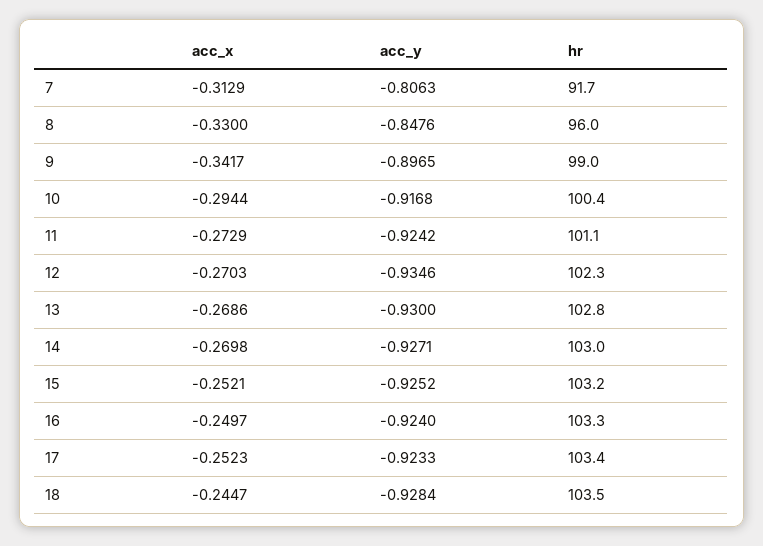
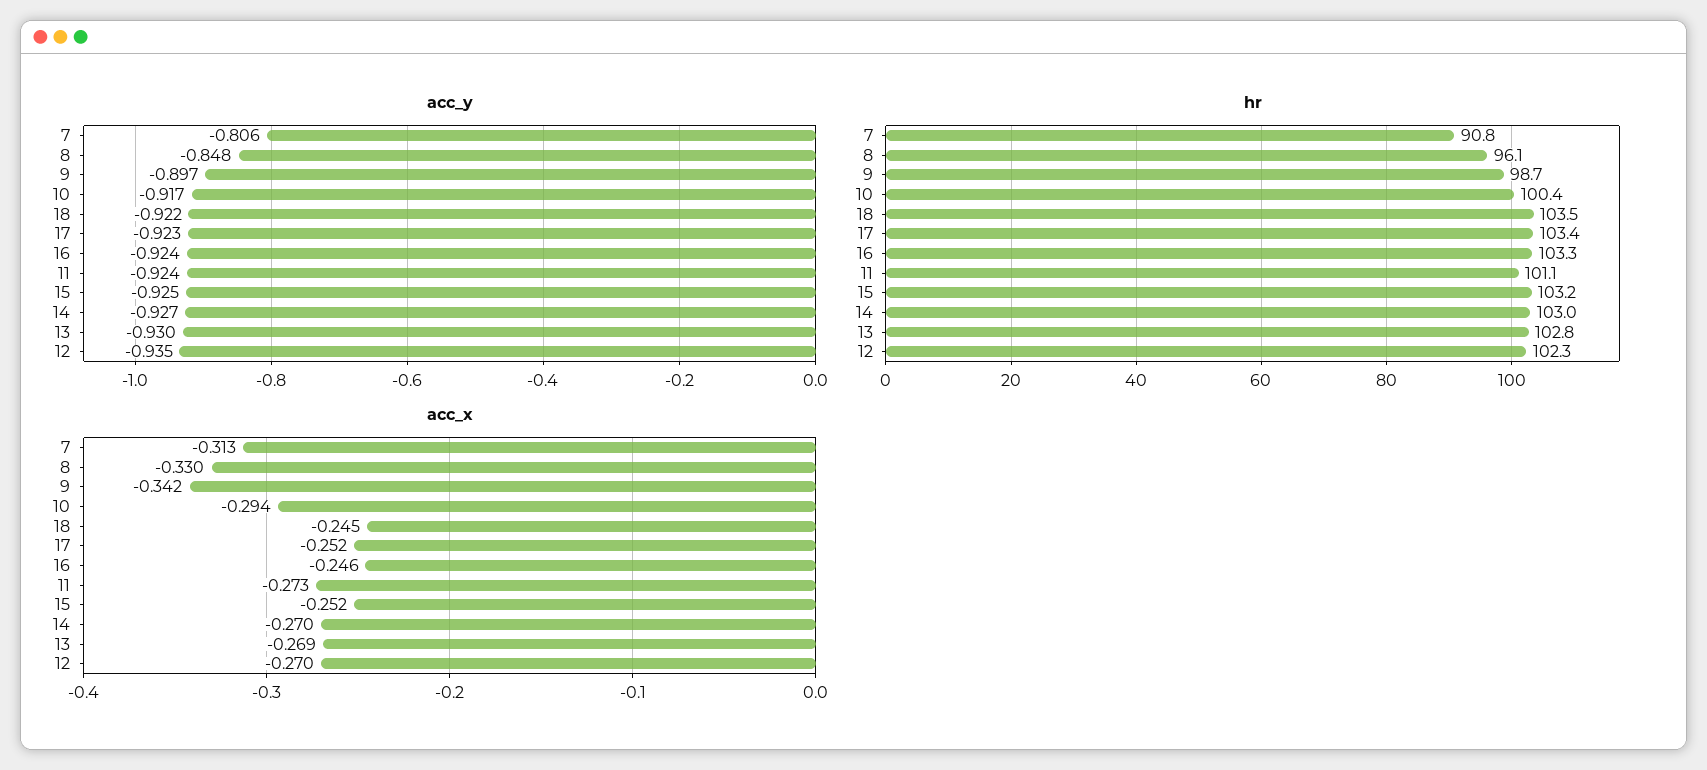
hr, 7: 91.7 -> 90.8
hr, 8: 96 -> 96.1
hr, 9: 99 -> 98.7
acc_x, 16: -0.2497 -> -0.246
acc_y, 18: -0.9284 -> -0.922

